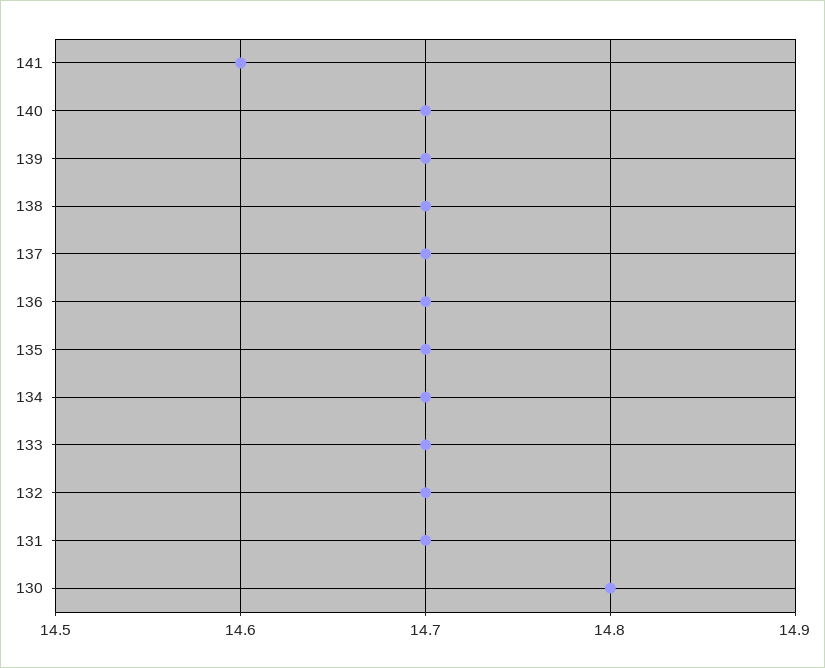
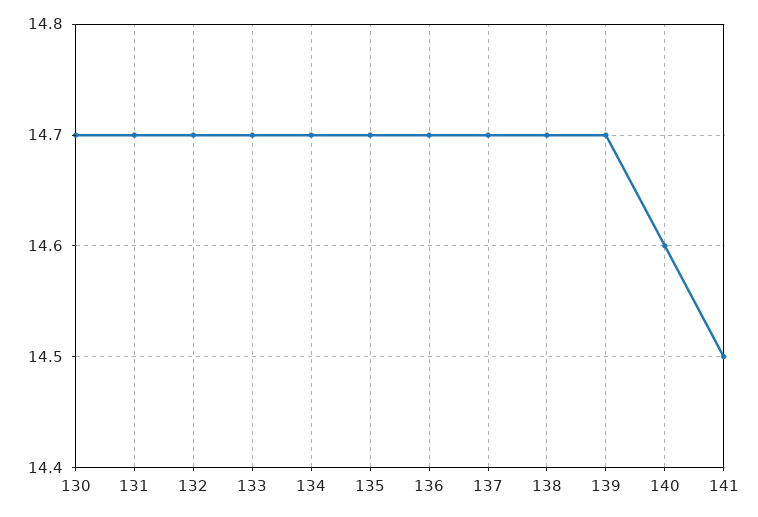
141: 14.6 -> 14.5
140: 14.7 -> 14.6
130: 14.8 -> 14.7

